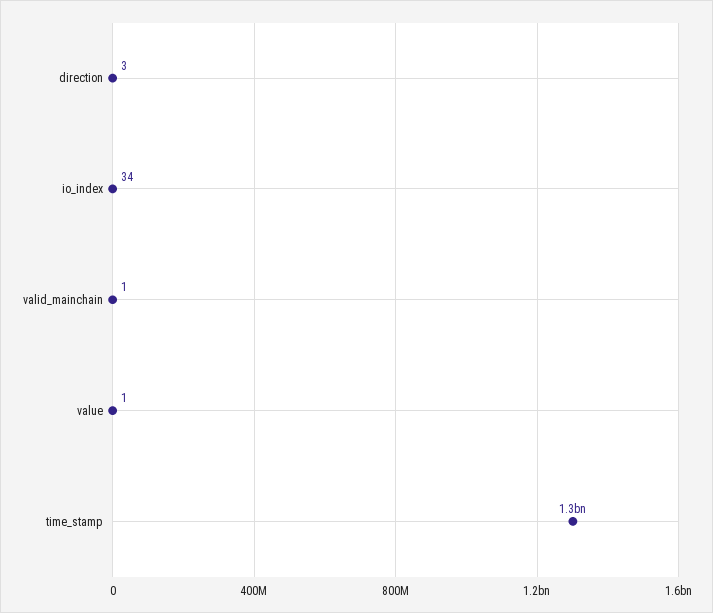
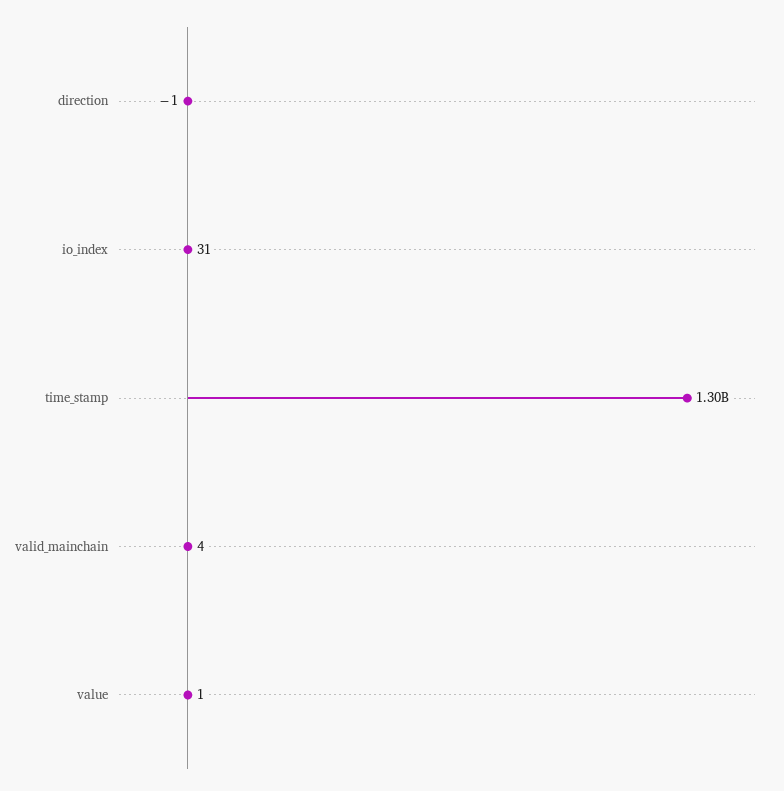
direction: 3 -> -1
io_index: 34 -> 31
valid_mainchain: 1 -> 4

